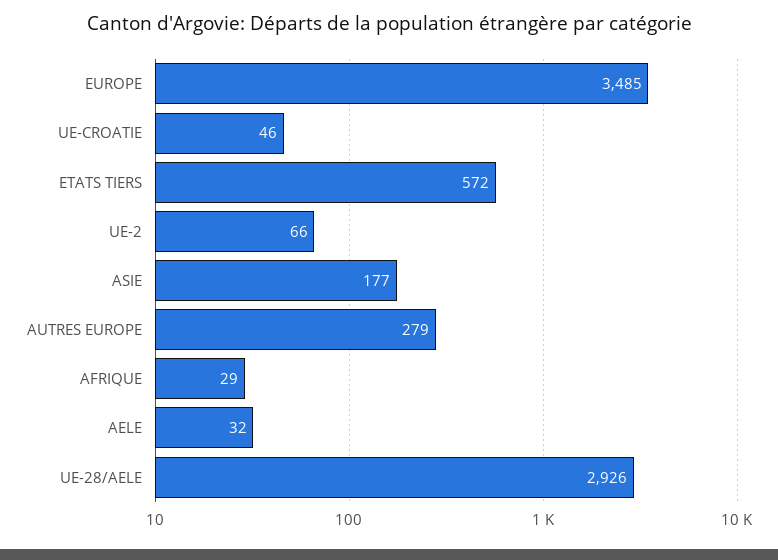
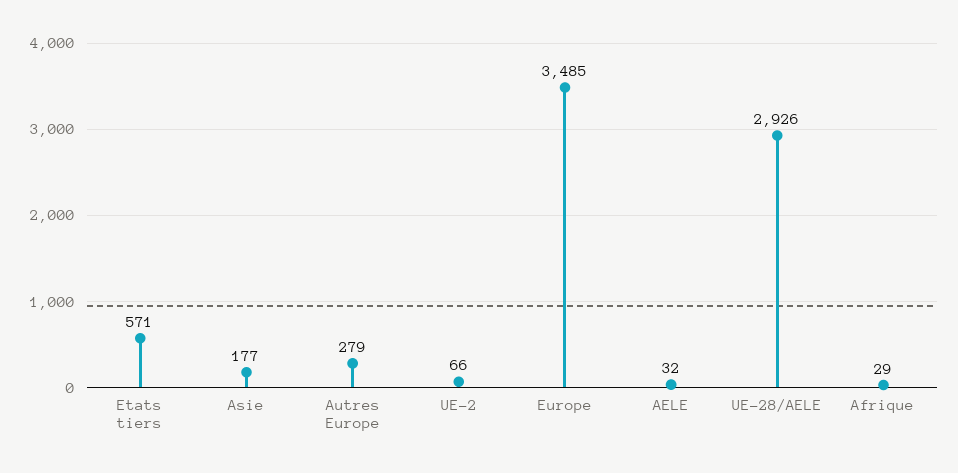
UE-CROATIE: 46 -> none
ETATS TIERS: 572 -> 571

